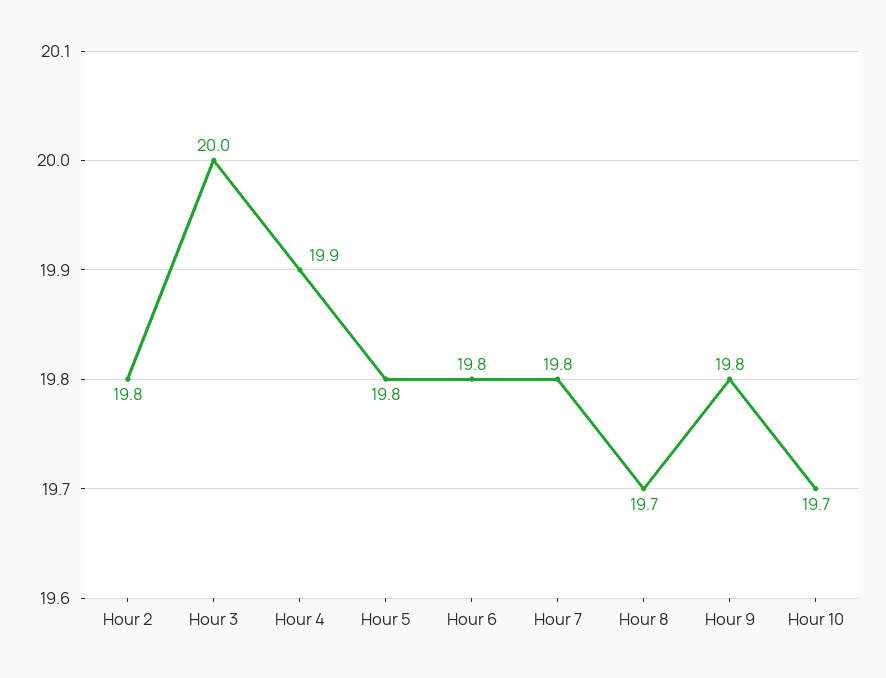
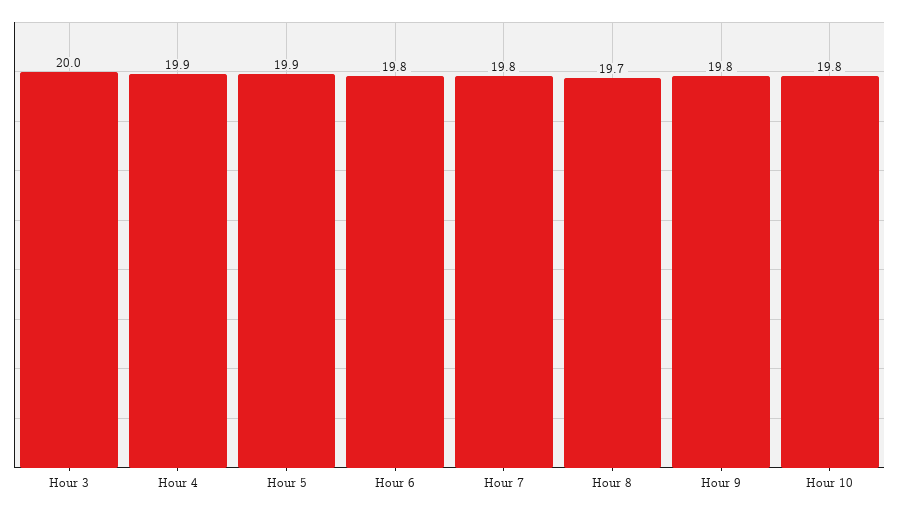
Hour 2: 19.8 -> none
Hour 5: 19.8 -> 19.9
Hour 10: 19.7 -> 19.8

